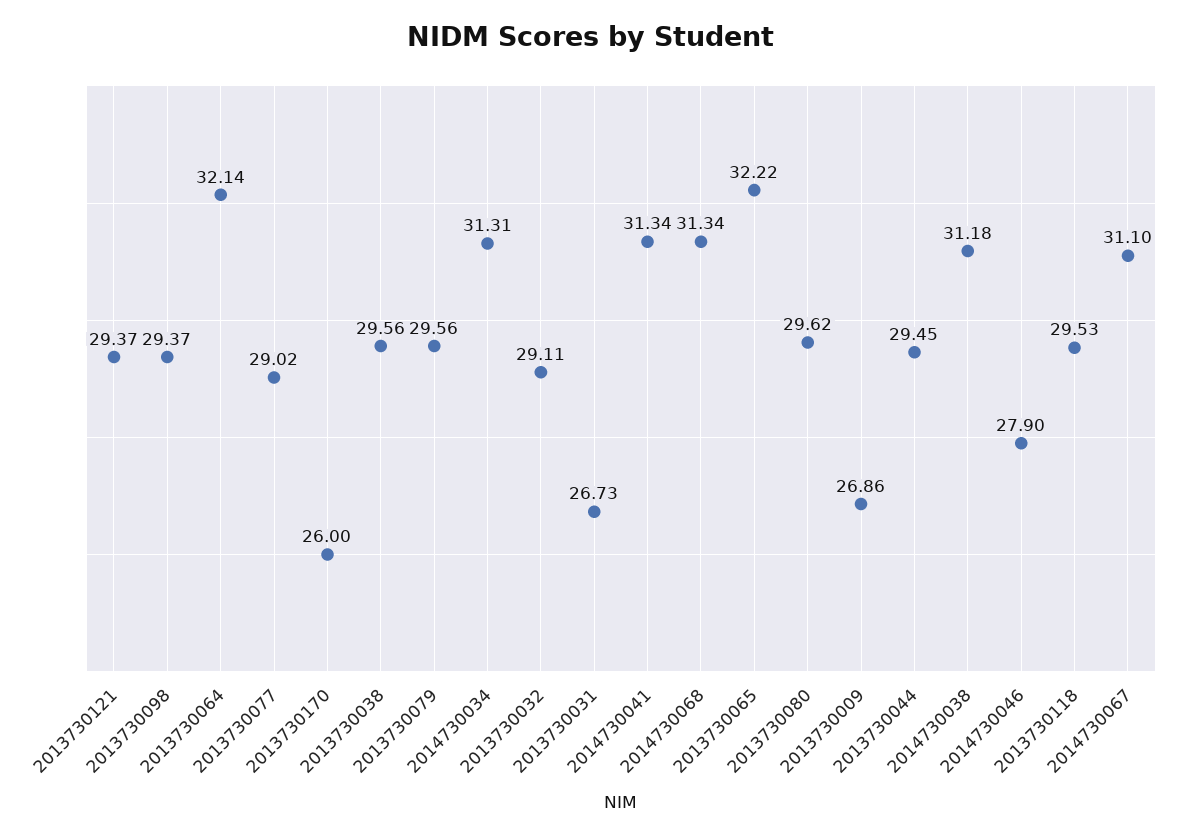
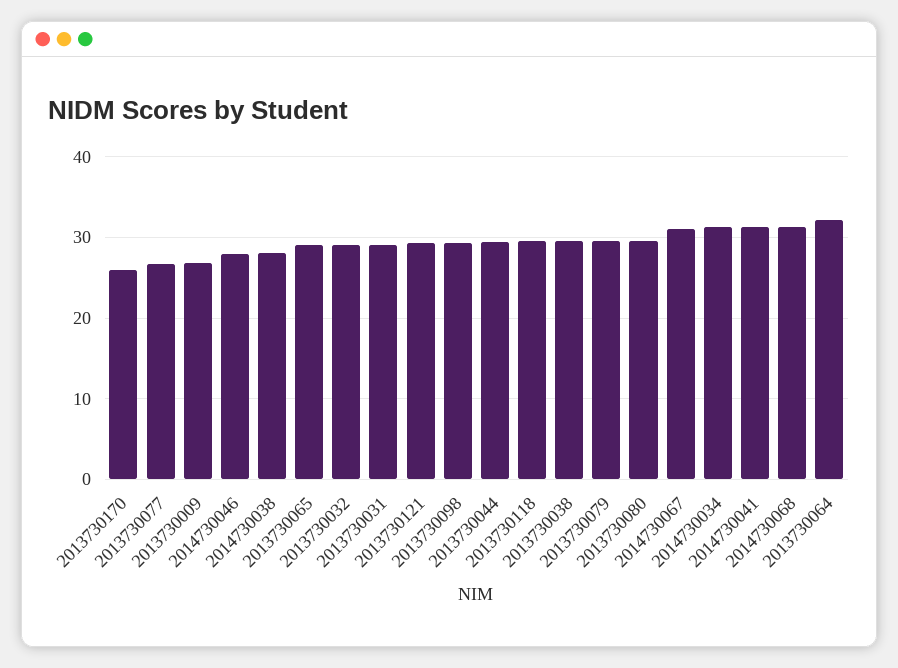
2013730077: 29.02 -> 27
2013730031: 26.73 -> 29
2013730065: 32.22 -> 29
2014730038: 31.18 -> 28

